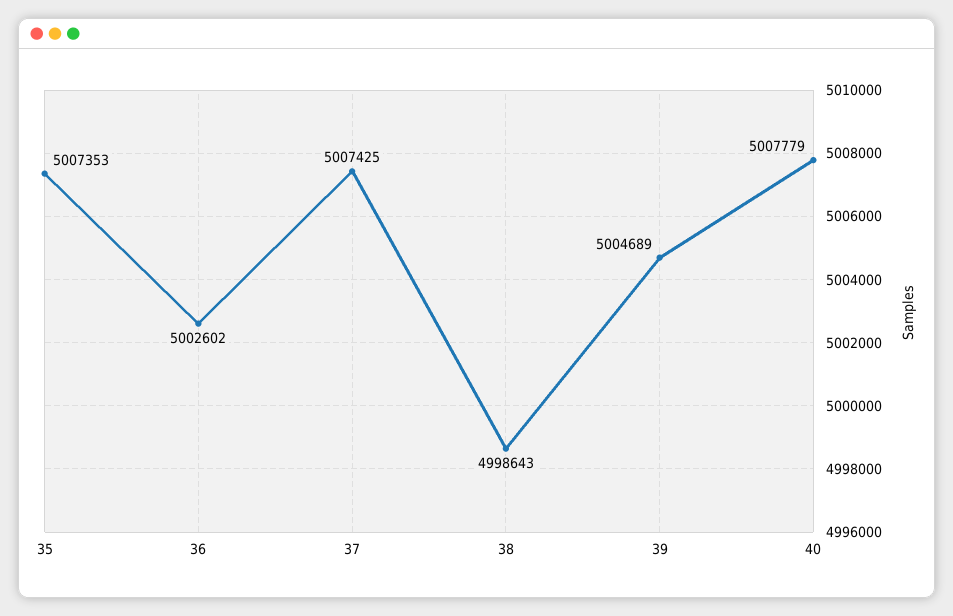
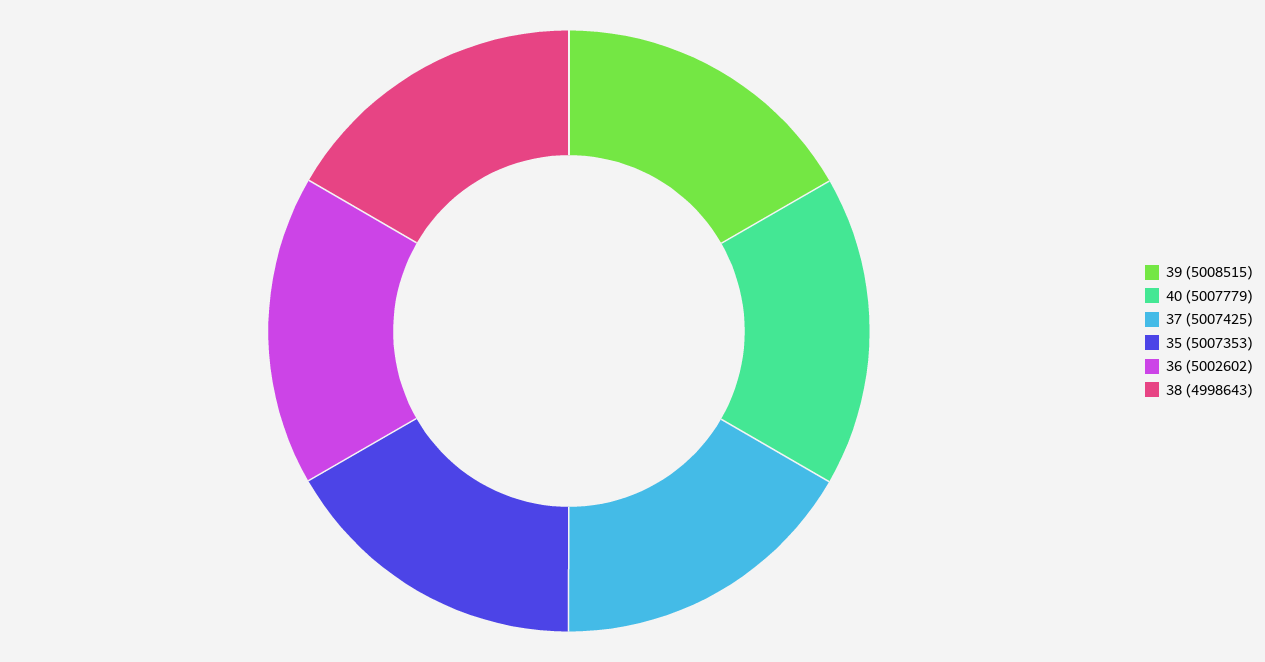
39: 5004689 -> 5008515

